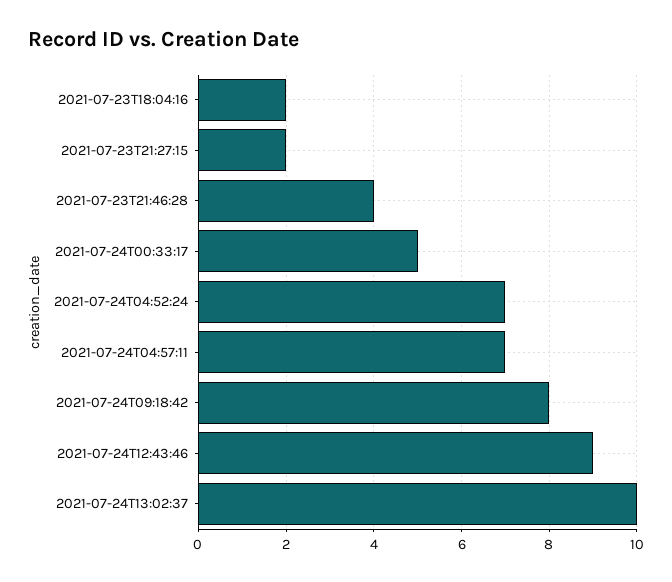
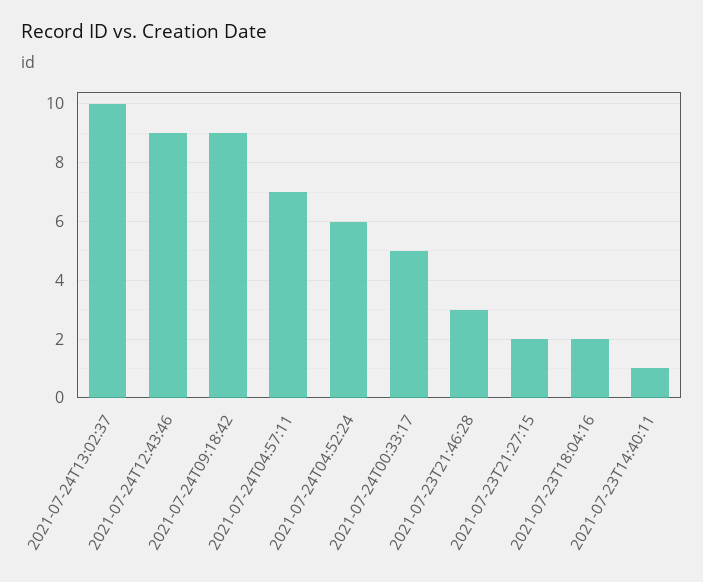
2021-07-23T21:46:28: 4 -> 3
2021-07-24T04:52:24: 7 -> 6
2021-07-24T09:18:42: 8 -> 9
2021-07-23T14:40:11: none -> 1

